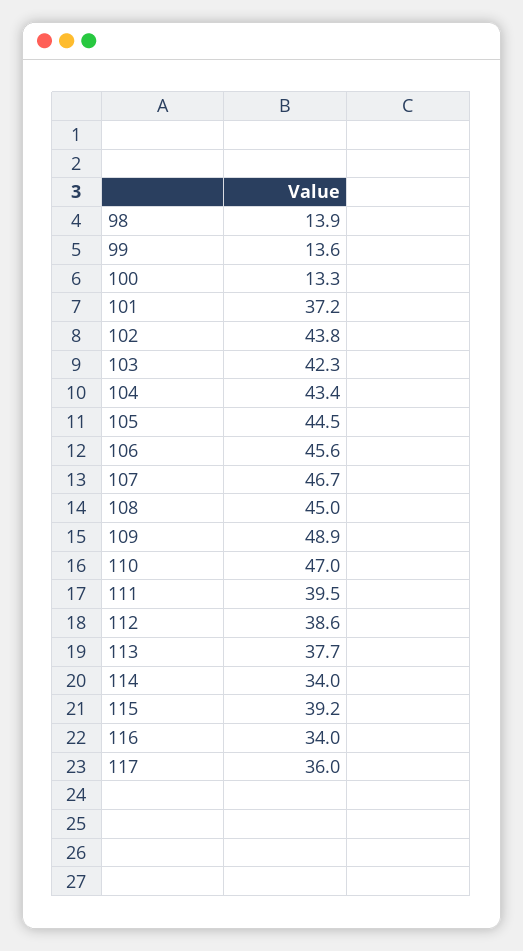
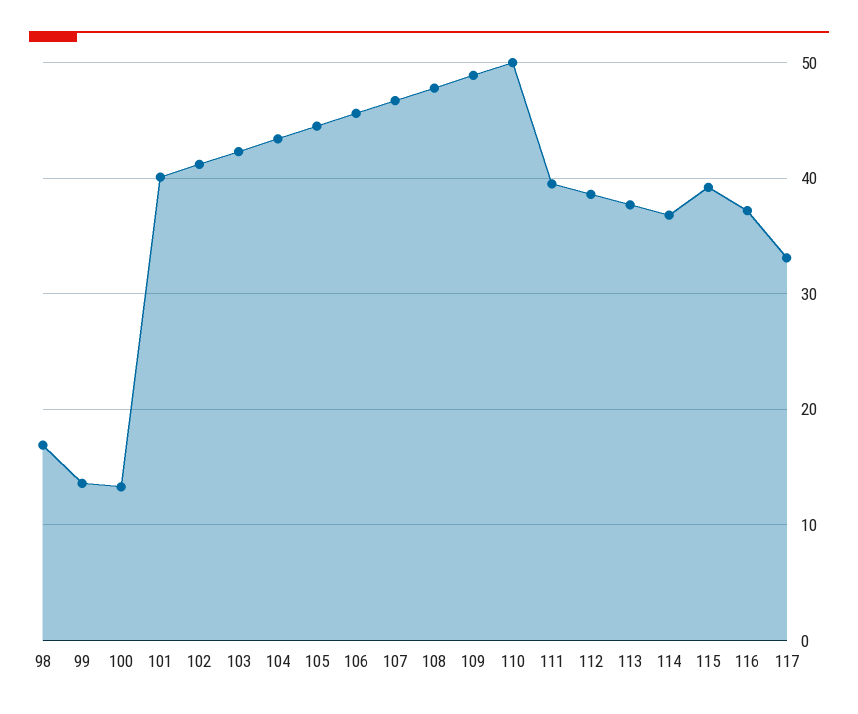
98: 13.9 -> 17
101: 37.2 -> 40
102: 43.8 -> 41
108: 45 -> 48
110: 47 -> 50
114: 34 -> 37
116: 34 -> 37
117: 36 -> 33

